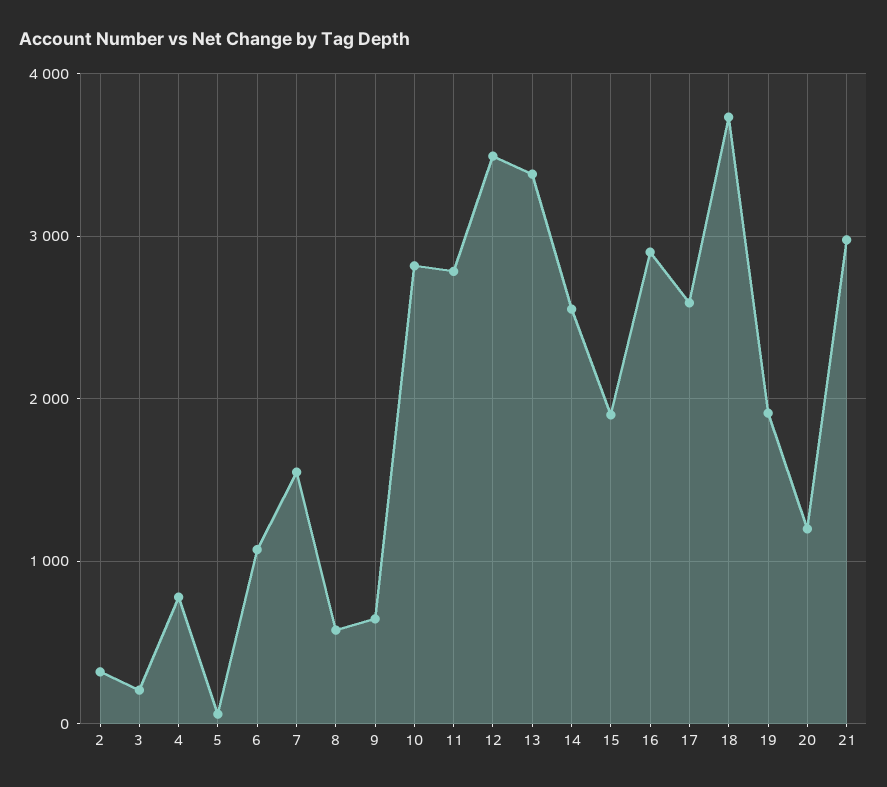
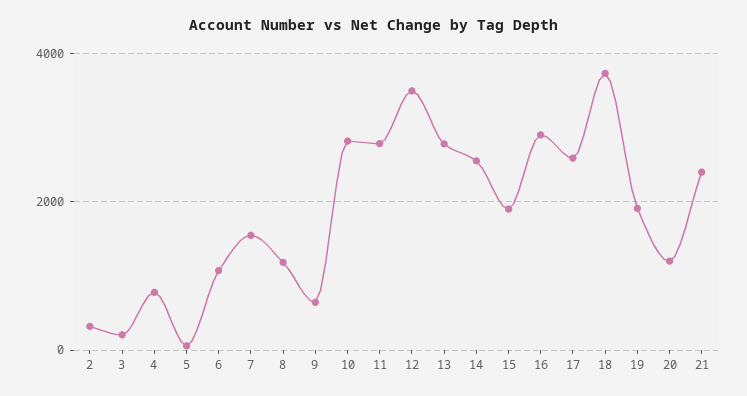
8: 600 -> 1200
13: 3400 -> 2800
21: 3000 -> 2400

